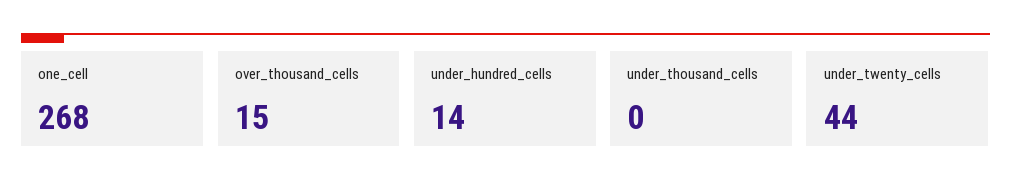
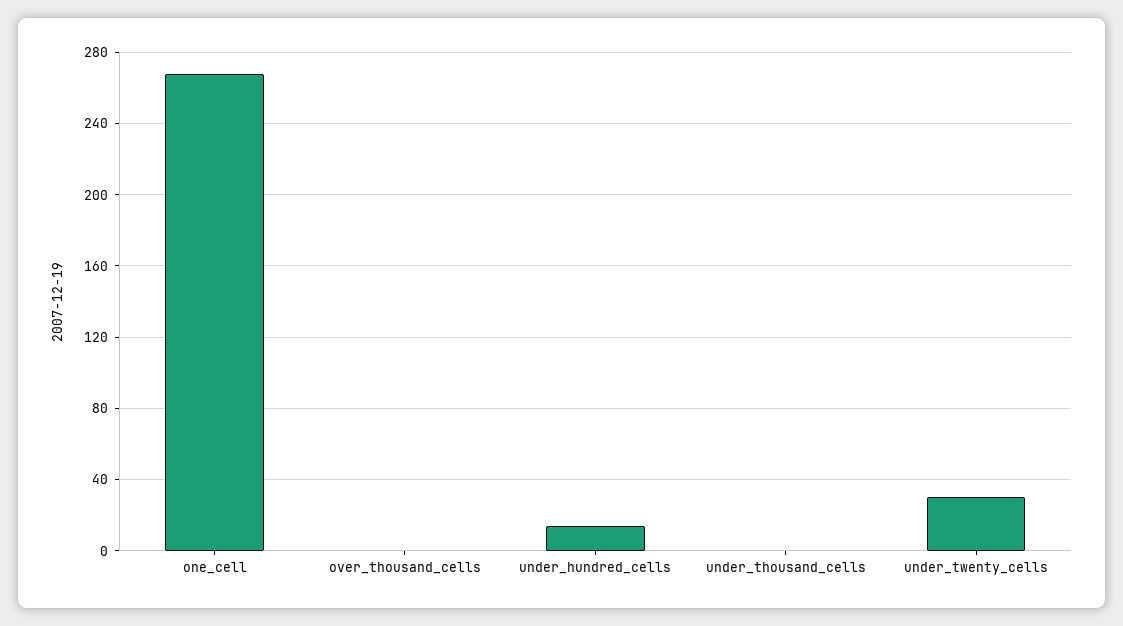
over_thousand_cells: 15 -> 0
under_twenty_cells: 44 -> 30

